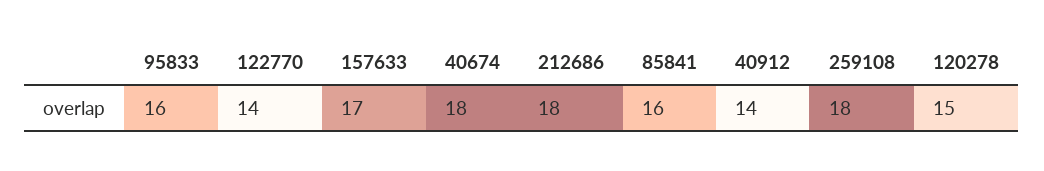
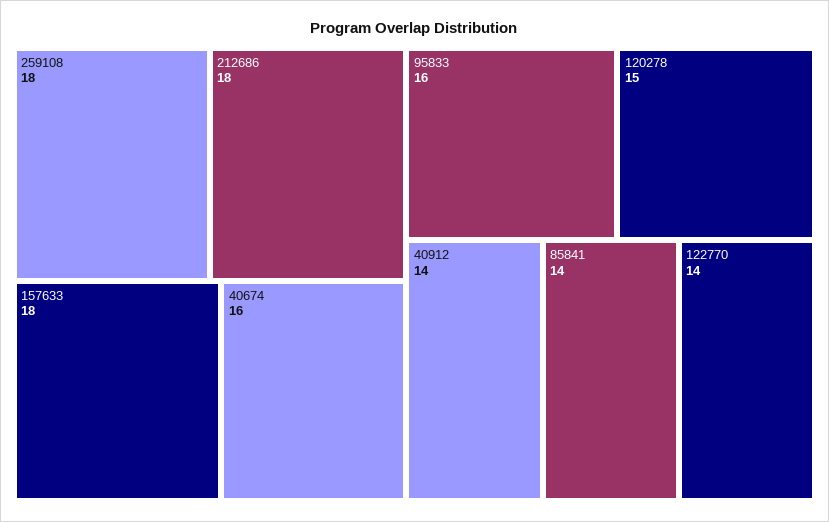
157633: 17 -> 18
40674: 18 -> 16
85841: 16 -> 14

